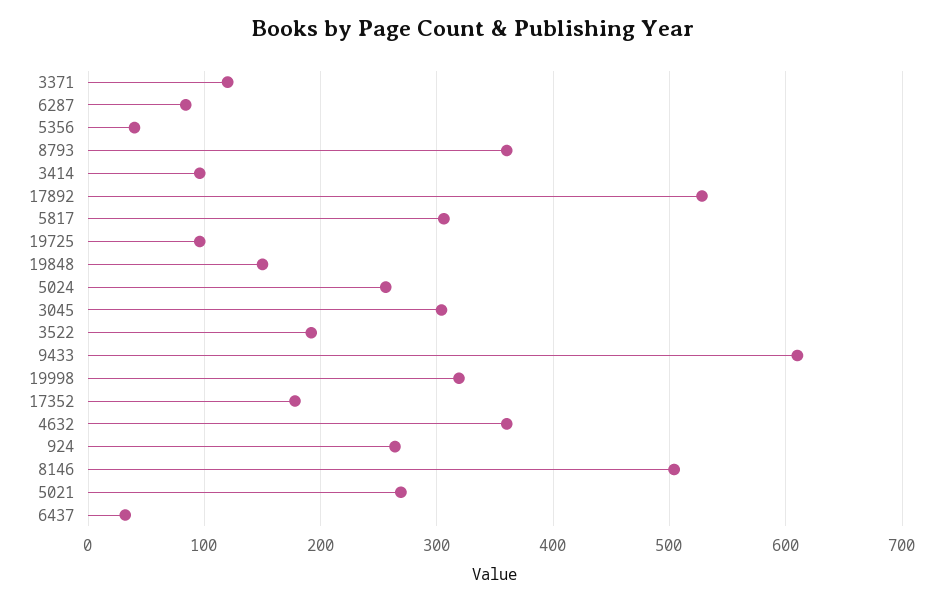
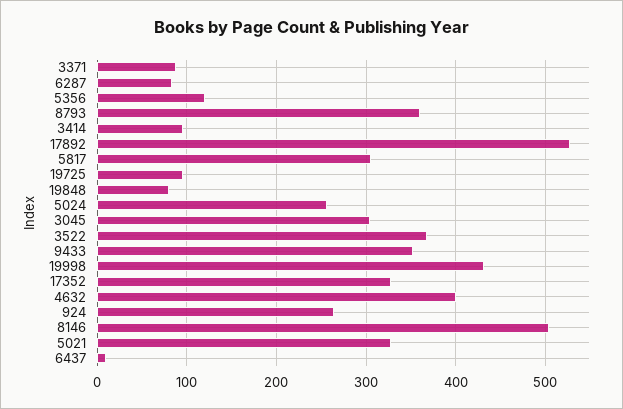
3371: 120 -> 90
5356: 40 -> 120
19848: 150 -> 80
3522: 190 -> 370
9433: 610 -> 350
19998: 320 -> 430
17352: 180 -> 330
4632: 360 -> 400
5021: 270 -> 330
6437: 30 -> 10

